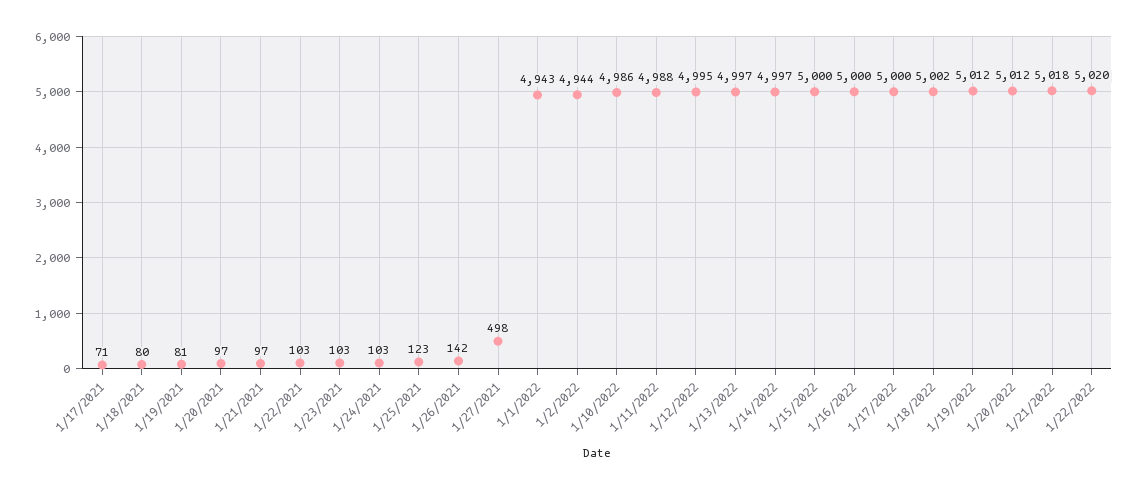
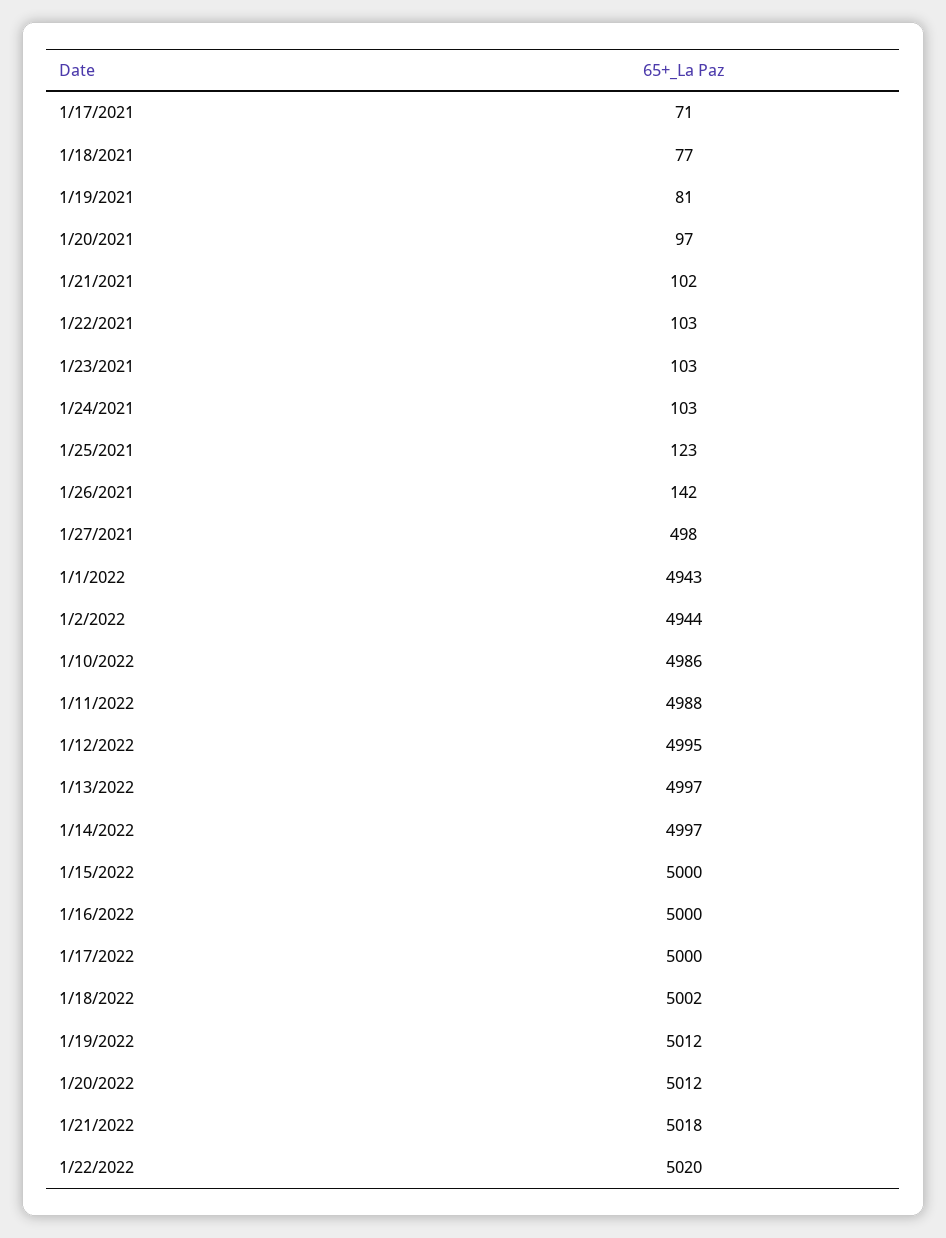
1/18/2021: 80 -> 77
1/21/2021: 97 -> 102

